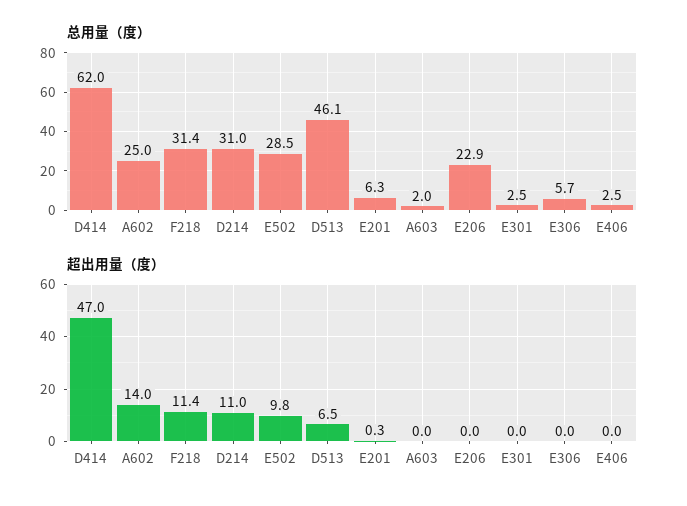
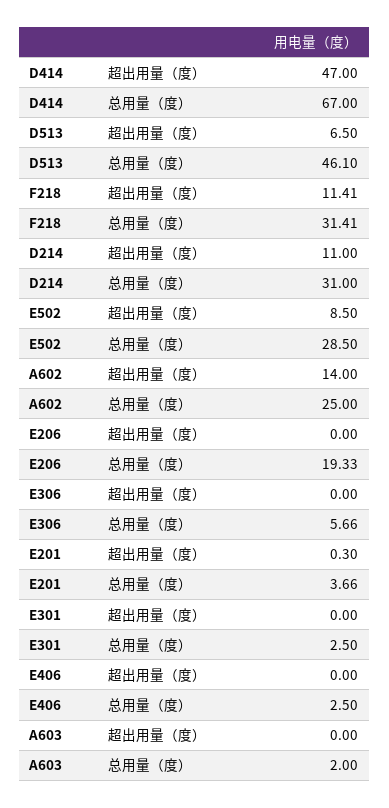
总用量（度）, D414: 62 -> 67
总用量（度）, E201: 6.3 -> 3.66
总用量（度）, E206: 22.9 -> 19.33
超出用量（度）, E502: 9.8 -> 8.5

